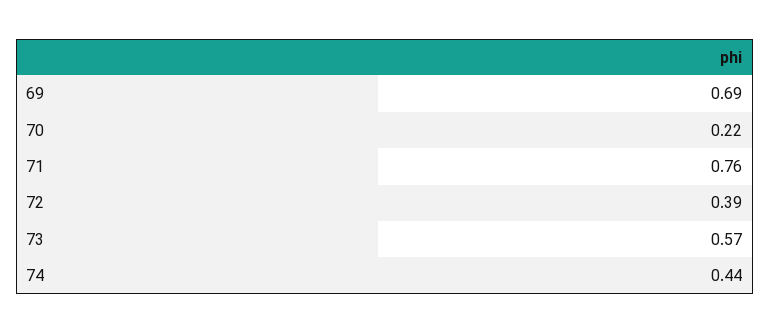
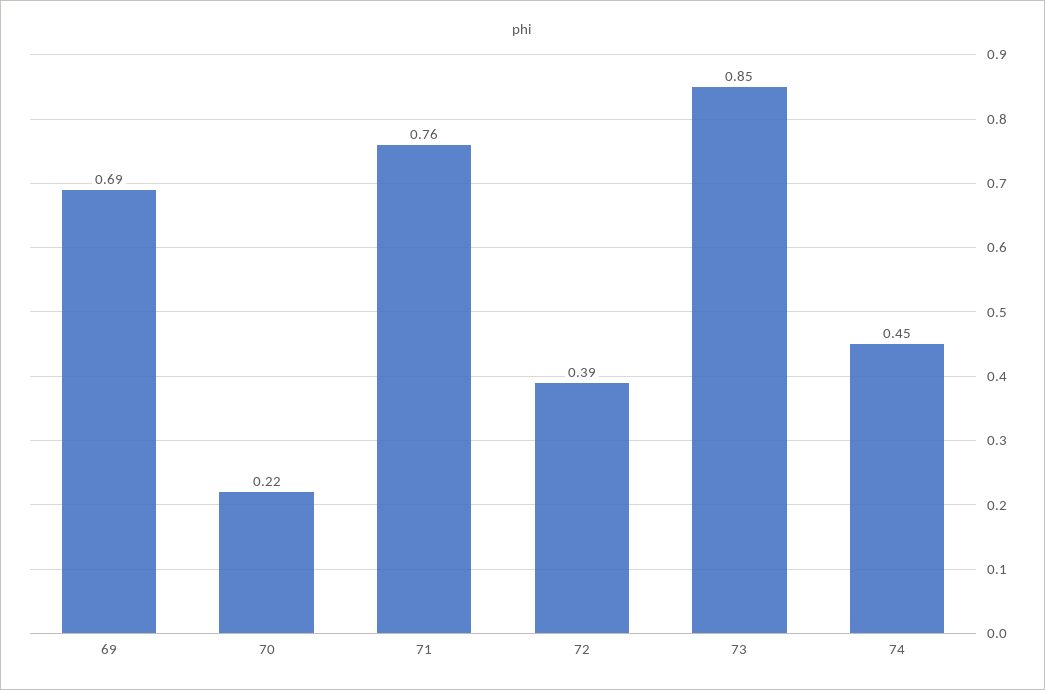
73: 0.57 -> 0.85
74: 0.44 -> 0.45

